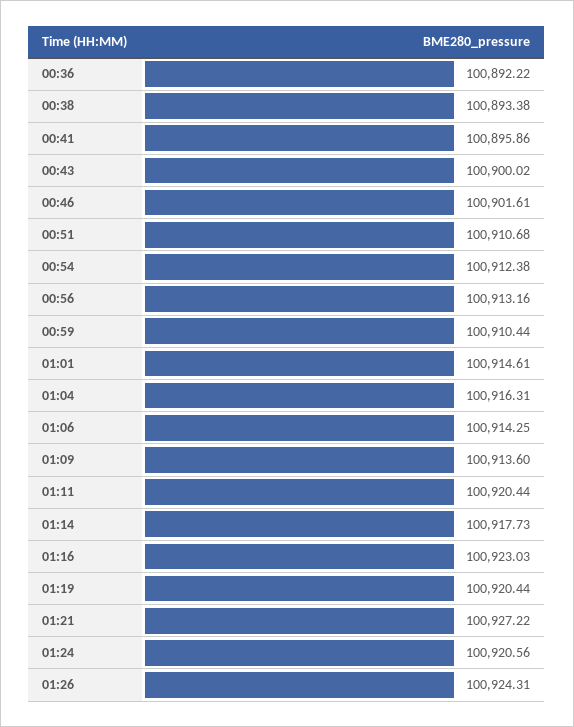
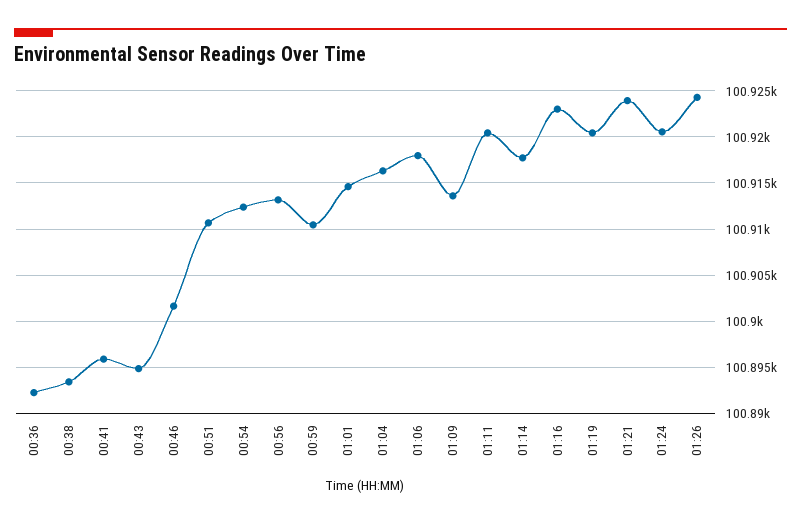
00:43: 100900.02 -> 100895
01:06: 100914.25 -> 100918
01:21: 100927.22 -> 100924

